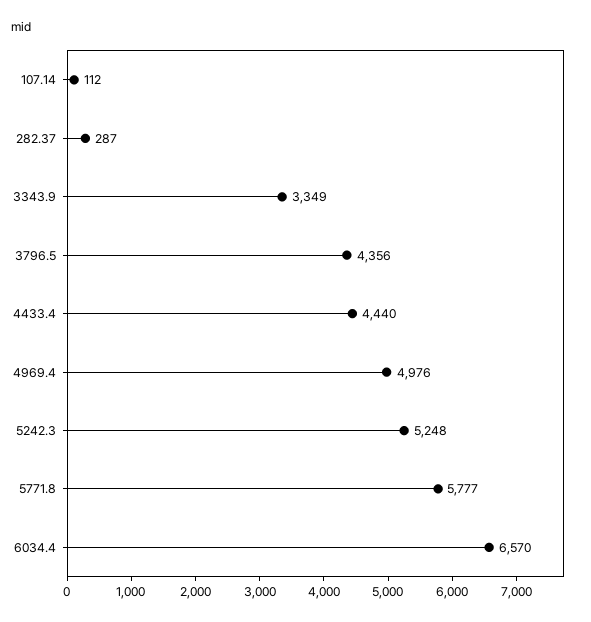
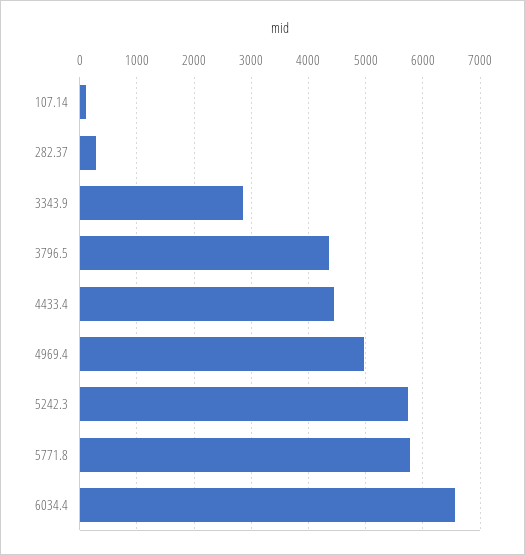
3343.9: 3349 -> 2800
5242.3: 5248 -> 5800

